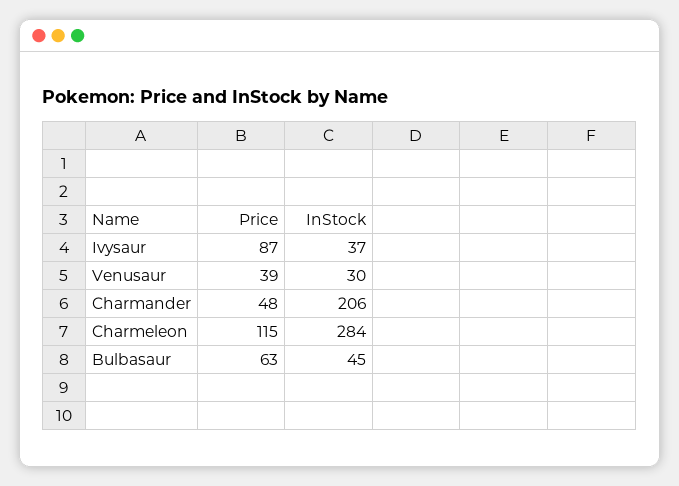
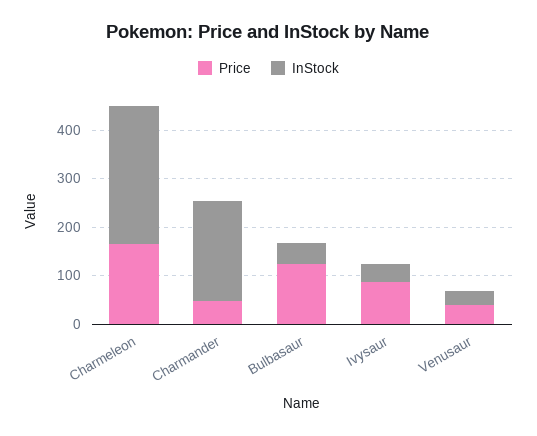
Price, Charmeleon: 115 -> 160
Price, Bulbasaur: 63 -> 120

